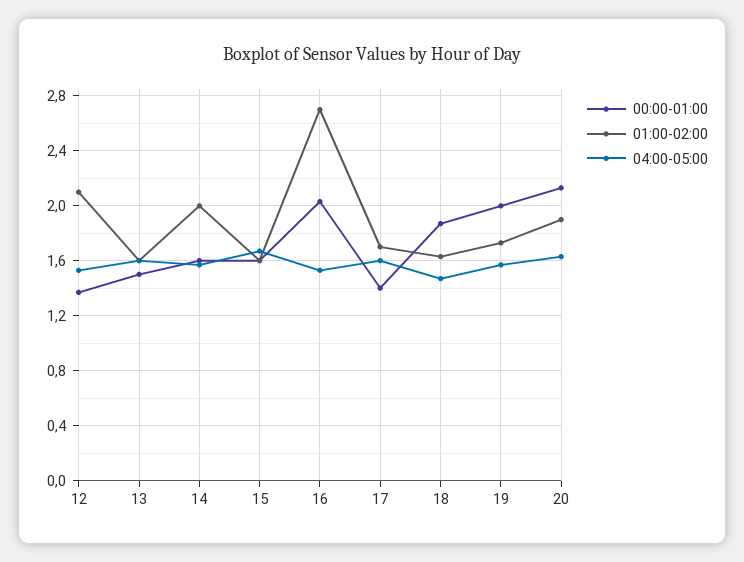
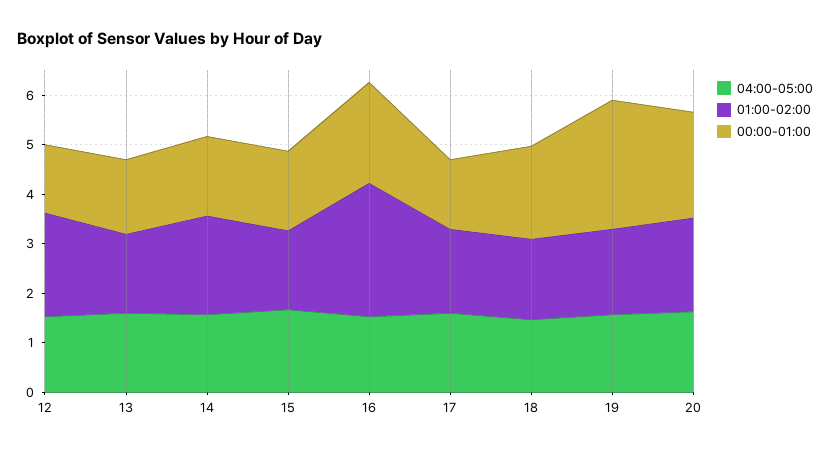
00:00-01:00, 19: 2 -> 2.6

